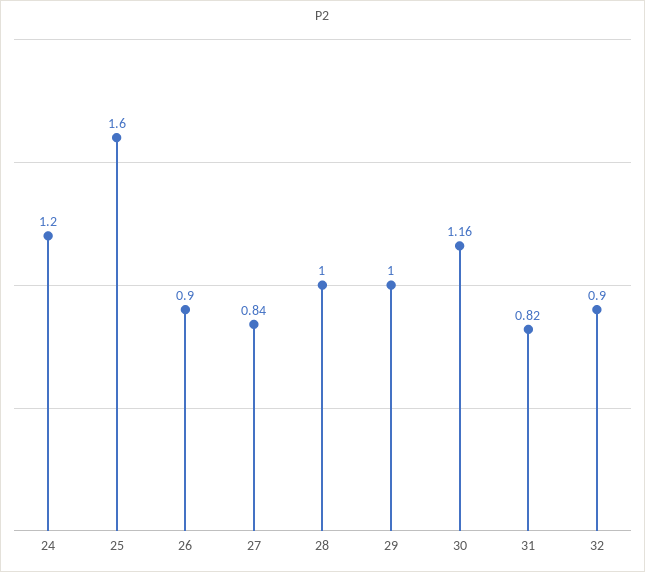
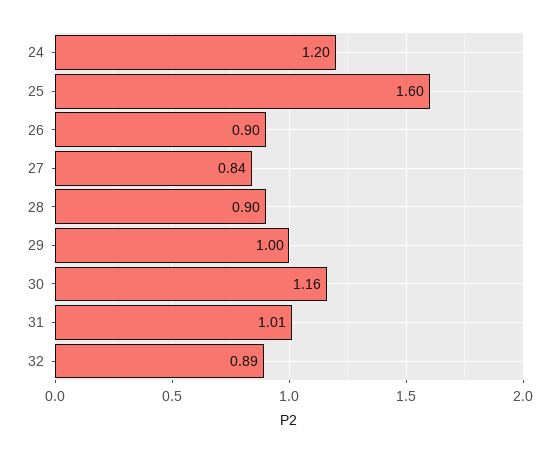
28: 1 -> 0.9
31: 0.82 -> 1.01
32: 0.9 -> 0.89

